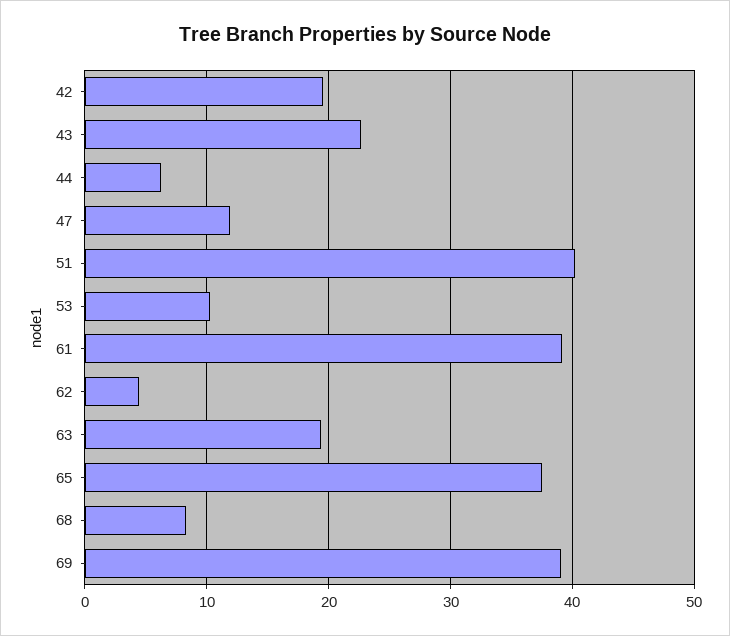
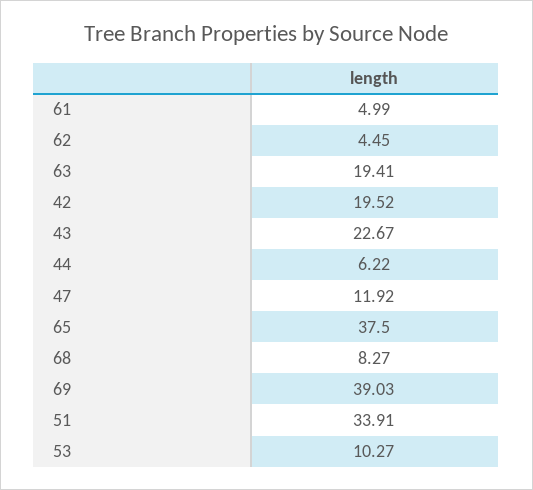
51: 40 -> 33.91
61: 39 -> 4.99

